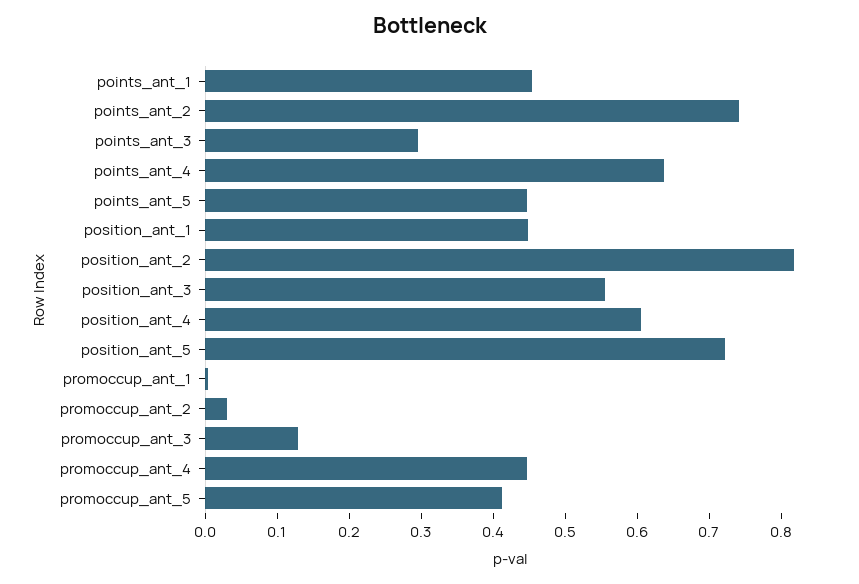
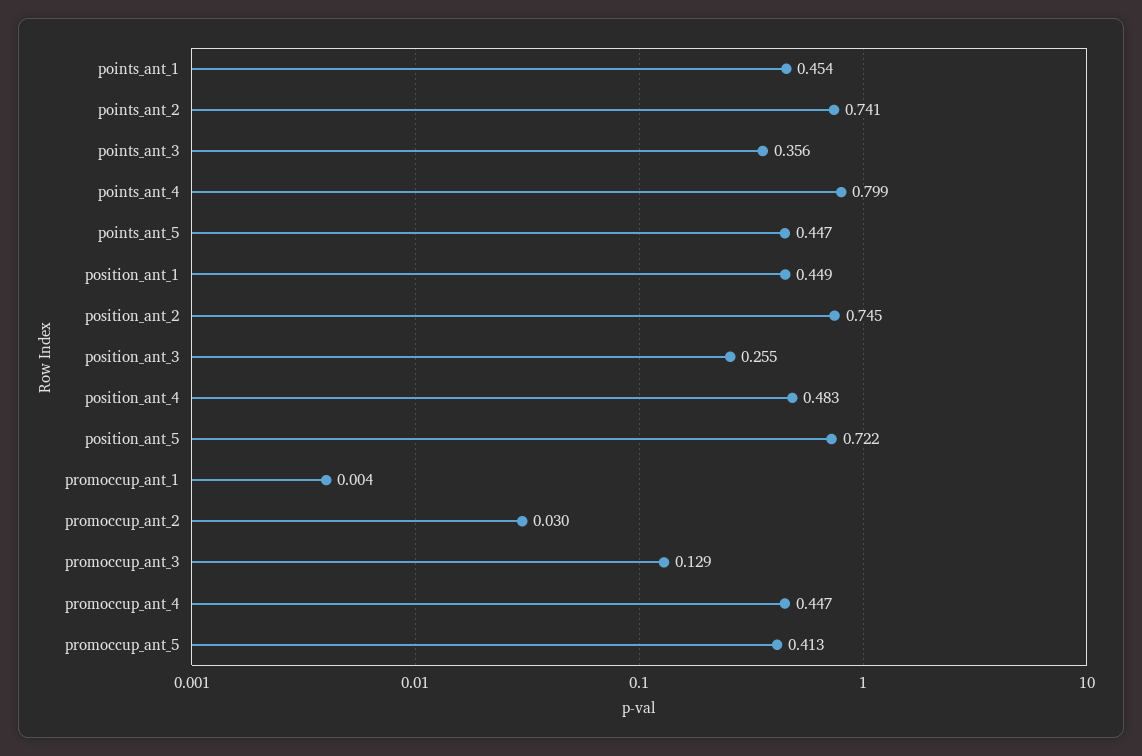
points_ant_3: 0.3 -> 0.356
points_ant_4: 0.64 -> 0.799
position_ant_2: 0.82 -> 0.745
position_ant_3: 0.56 -> 0.255
position_ant_4: 0.6 -> 0.483

